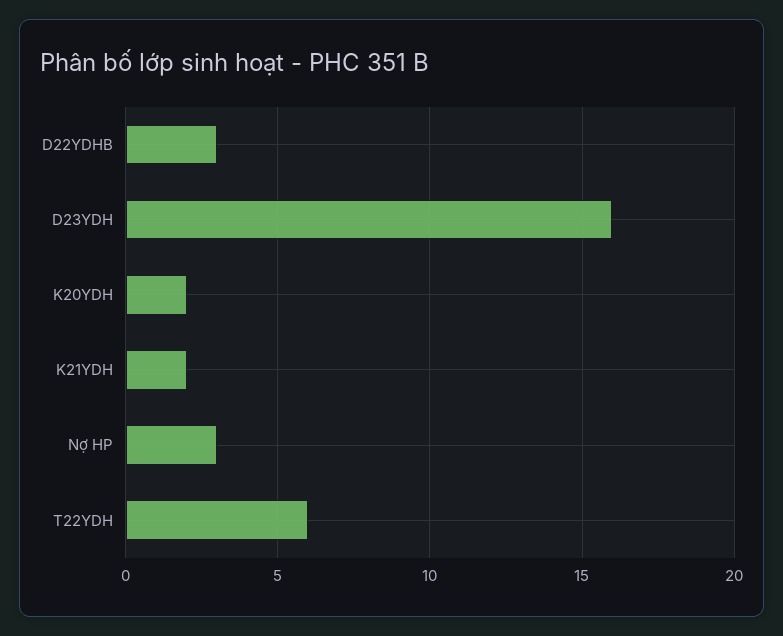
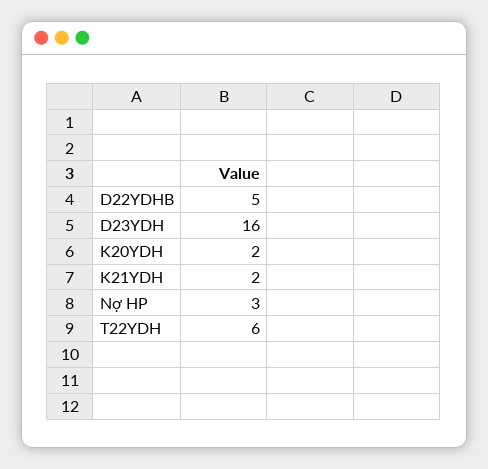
D22YDHB: 3 -> 5

